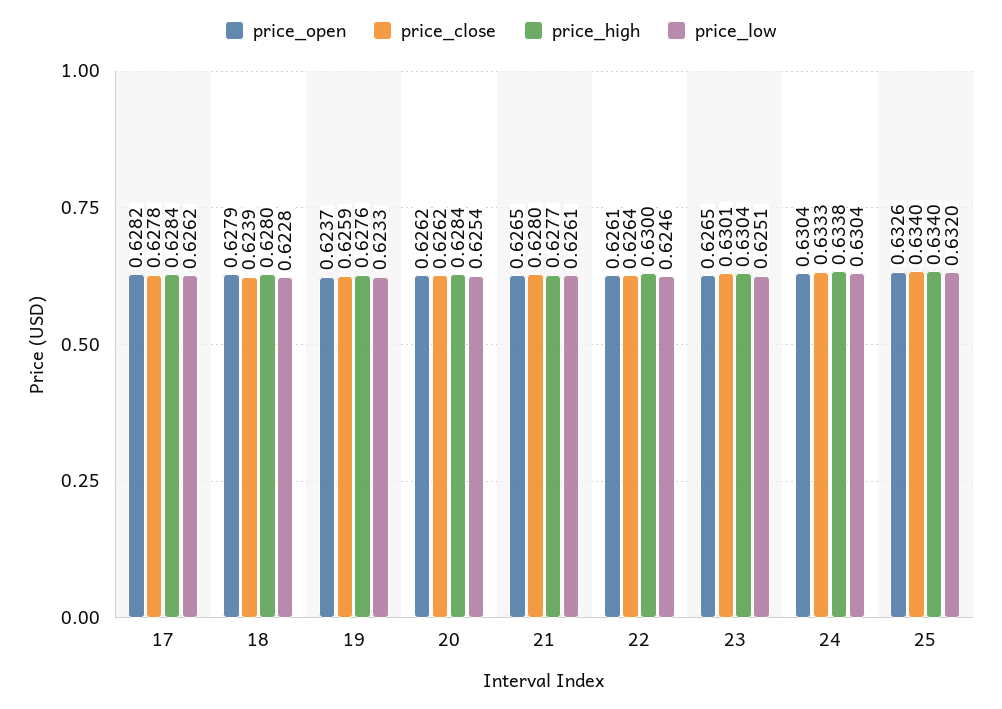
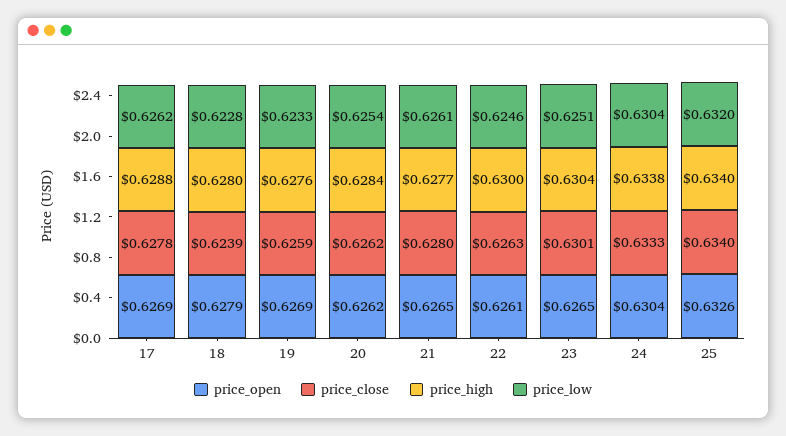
price_open, 17: 0.6282 -> 0.6269
price_high, 17: 0.6284 -> 0.6288
price_open, 19: 0.6237 -> 0.6269
price_close, 22: 0.6264 -> 0.6263

